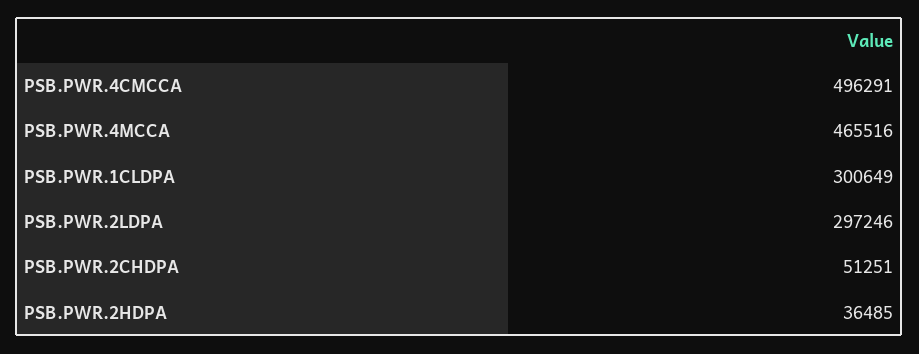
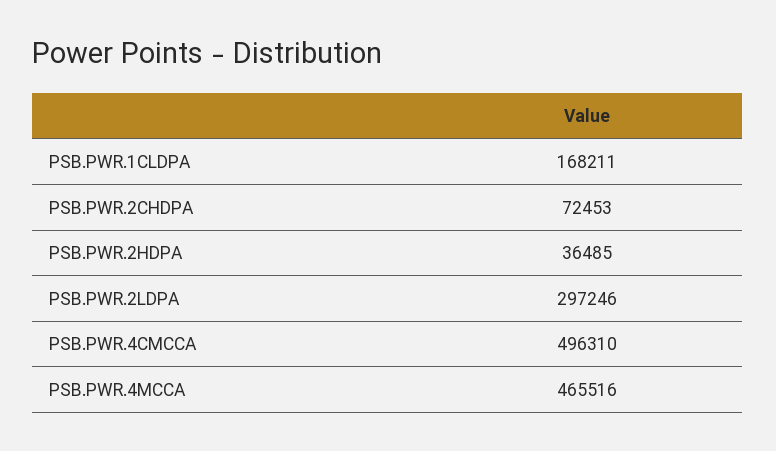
PSB.PWR.4CMCCA: 496291 -> 496310
PSB.PWR.1CLDPA: 300649 -> 168211
PSB.PWR.2CHDPA: 51251 -> 72453

